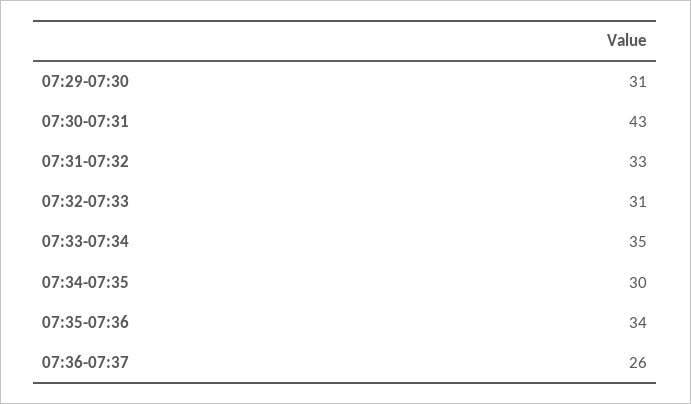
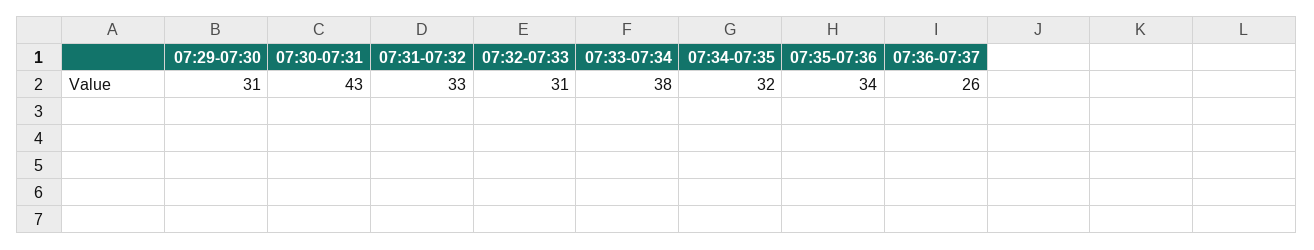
07:33-07:34: 35 -> 38
07:34-07:35: 30 -> 32

